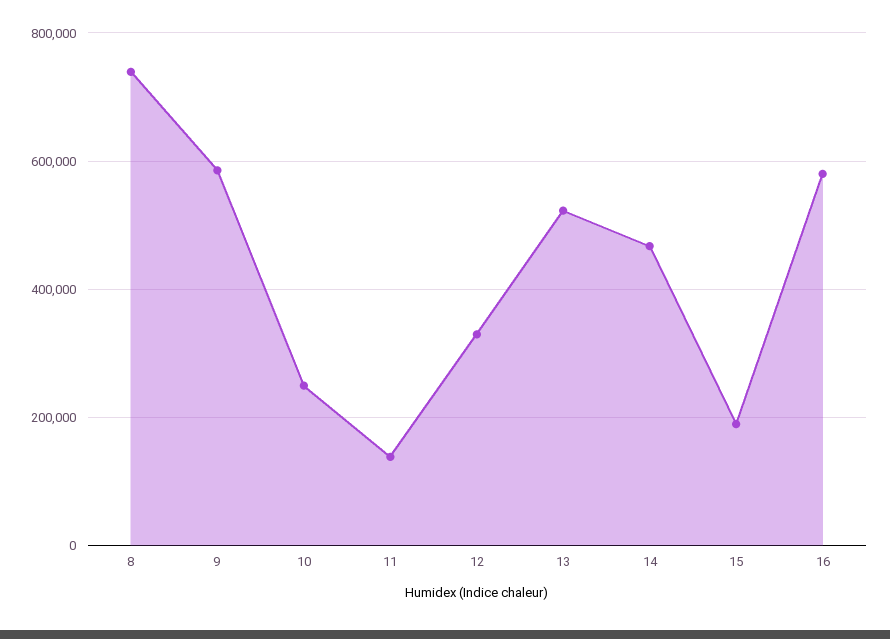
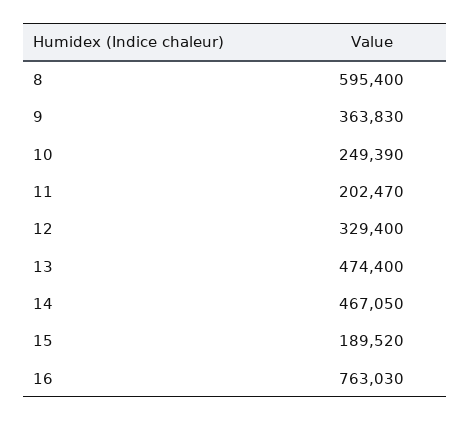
8: 740000 -> 595400
9: 580000 -> 363830
11: 140000 -> 202470
13: 520000 -> 474400
16: 580000 -> 763030

